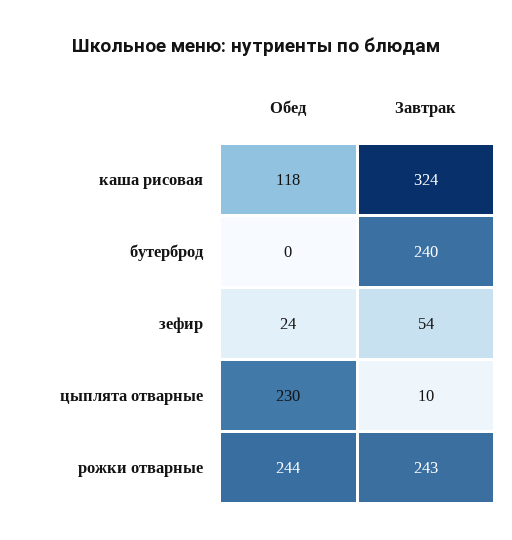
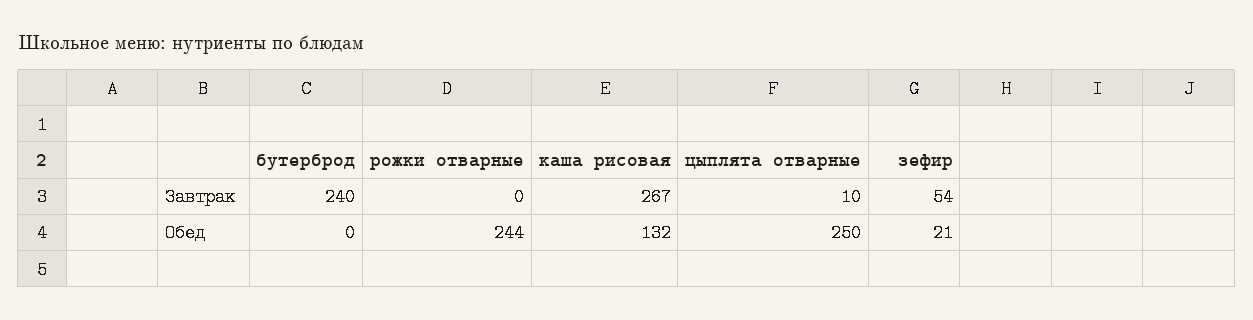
Обед, каша рисовая: 118 -> 132
Завтрак, каша рисовая: 324 -> 267
Обед, зефир: 24 -> 21
Обед, цыплята отварные: 230 -> 250
Завтрак, рожки отварные: 243 -> 0

